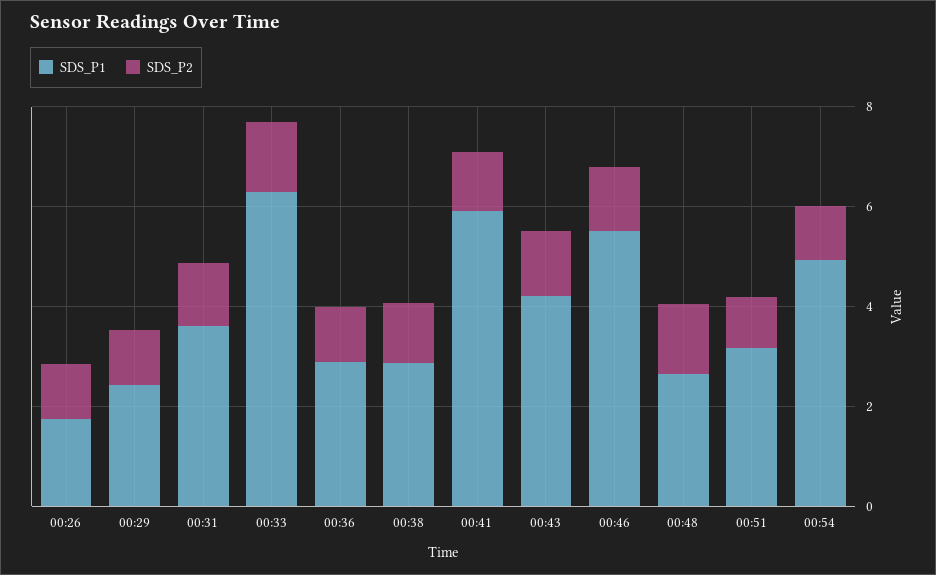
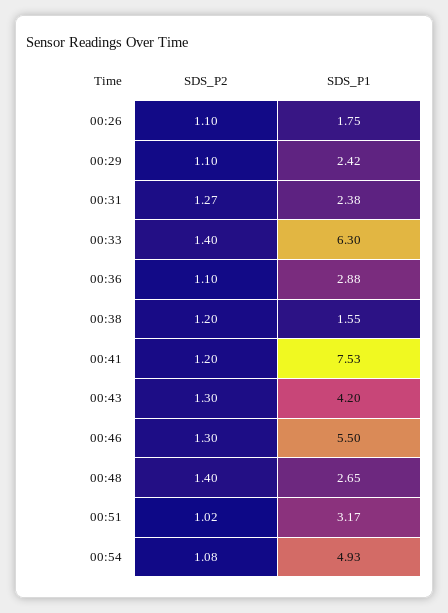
SDS_P1, 00:31: 3.5 -> 2.38
SDS_P1, 00:38: 3 -> 1.55
SDS_P1, 00:41: 6 -> 7.53

